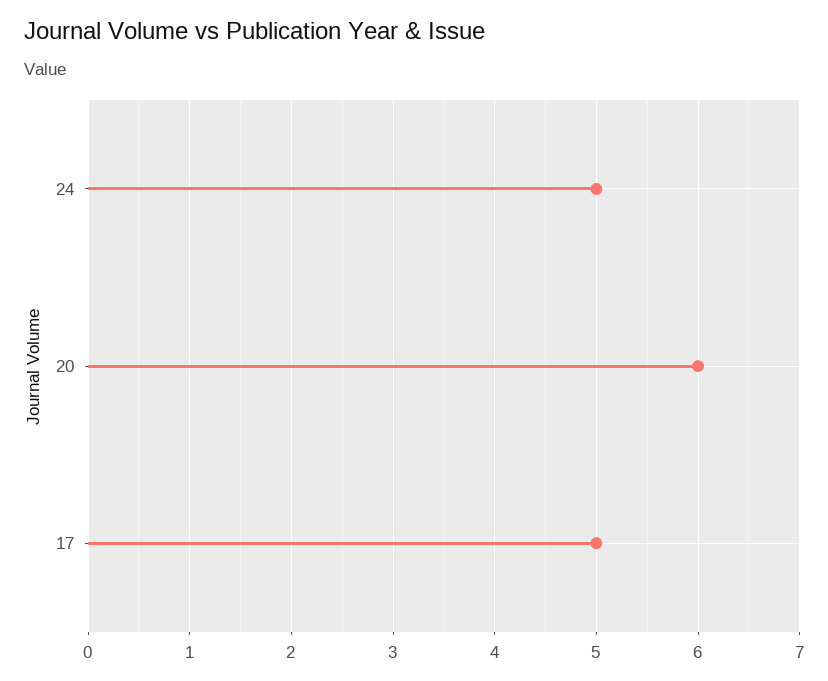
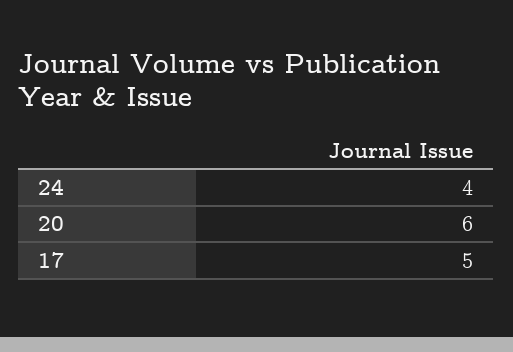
24: 5 -> 4

